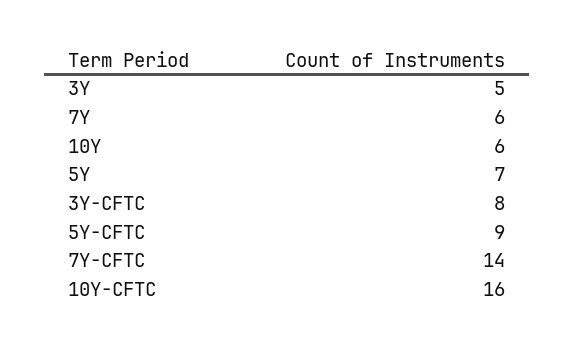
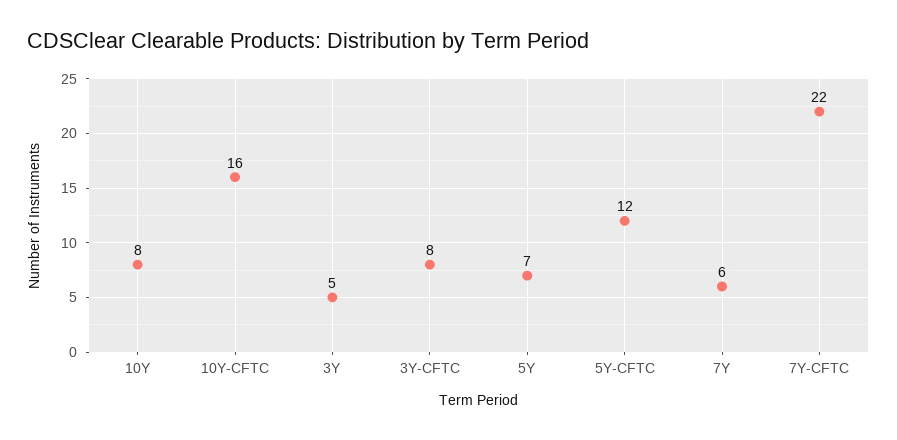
10Y: 6 -> 8
5Y-CFTC: 9 -> 12
7Y-CFTC: 14 -> 22

